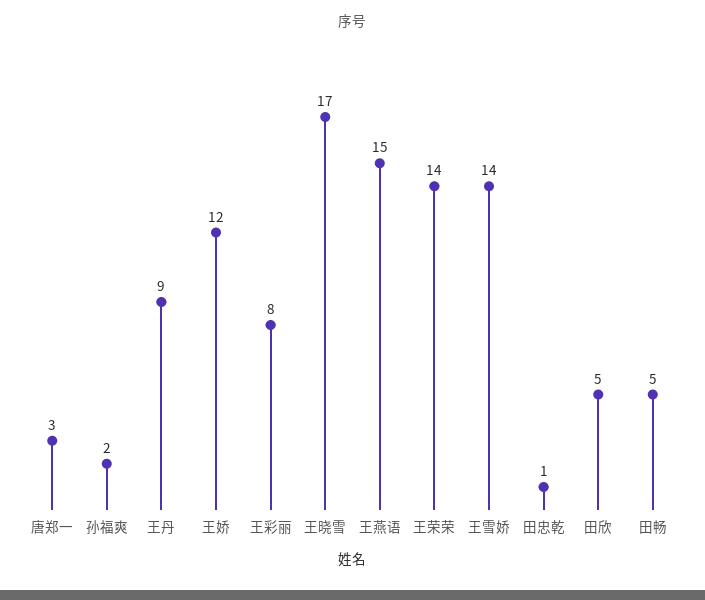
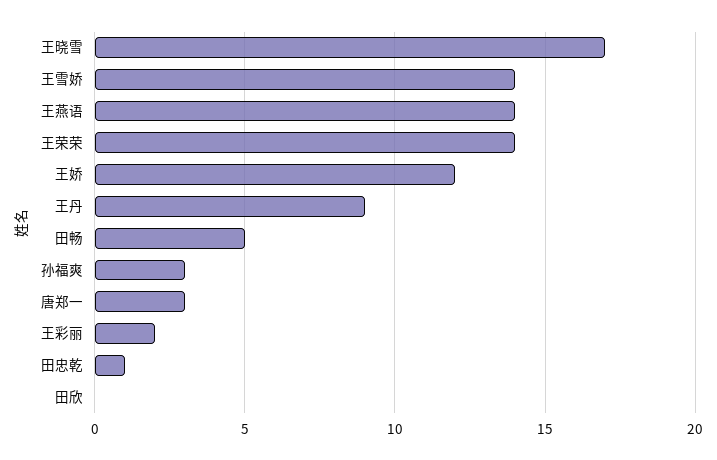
孙福爽: 2 -> 3
王彩丽: 8 -> 2
王燕语: 15 -> 14
田欣: 5 -> 0

